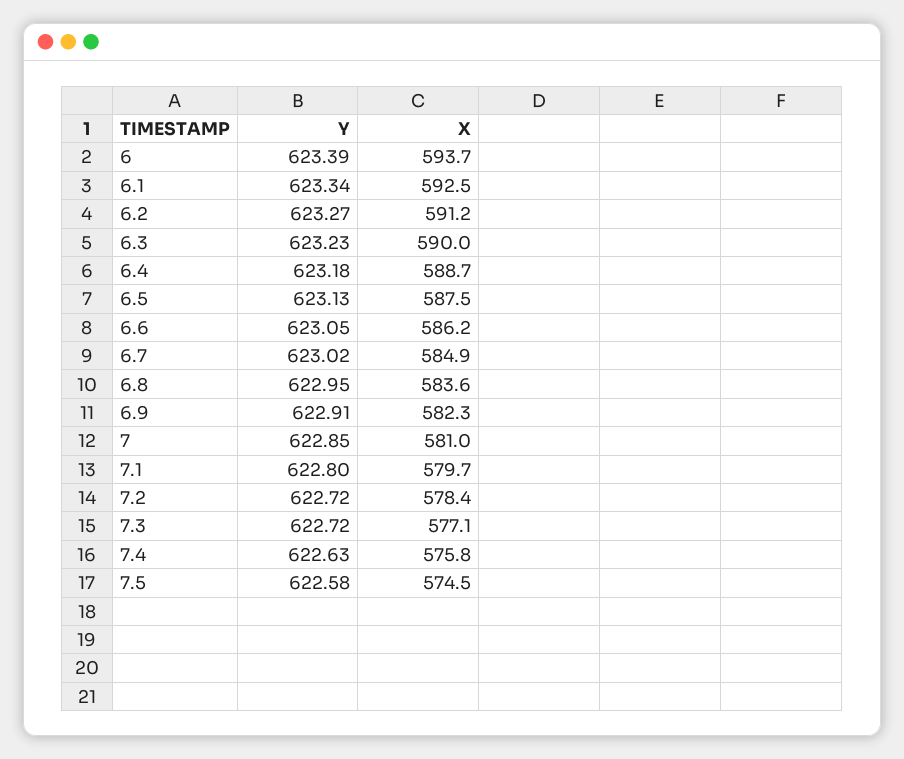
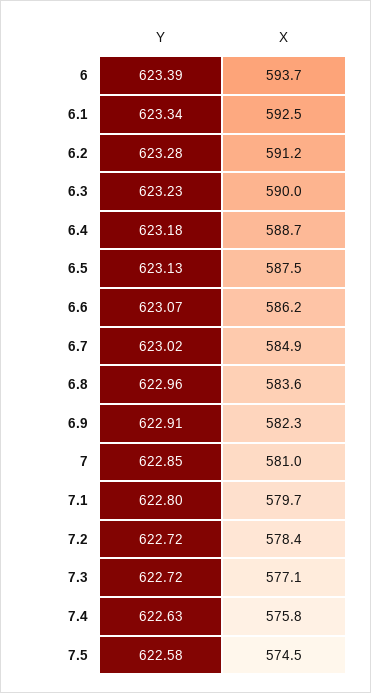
Y, 6.2: 623.27 -> 623.28
Y, 6.6: 623.05 -> 623.07
Y, 6.8: 622.95 -> 622.96

